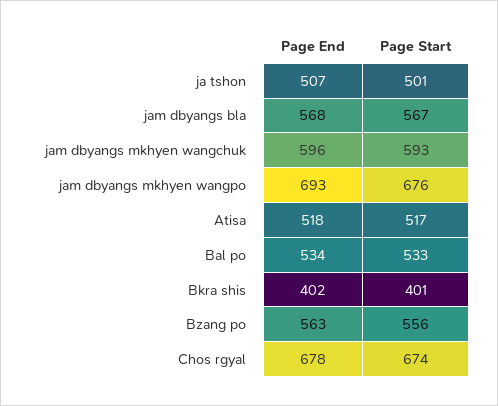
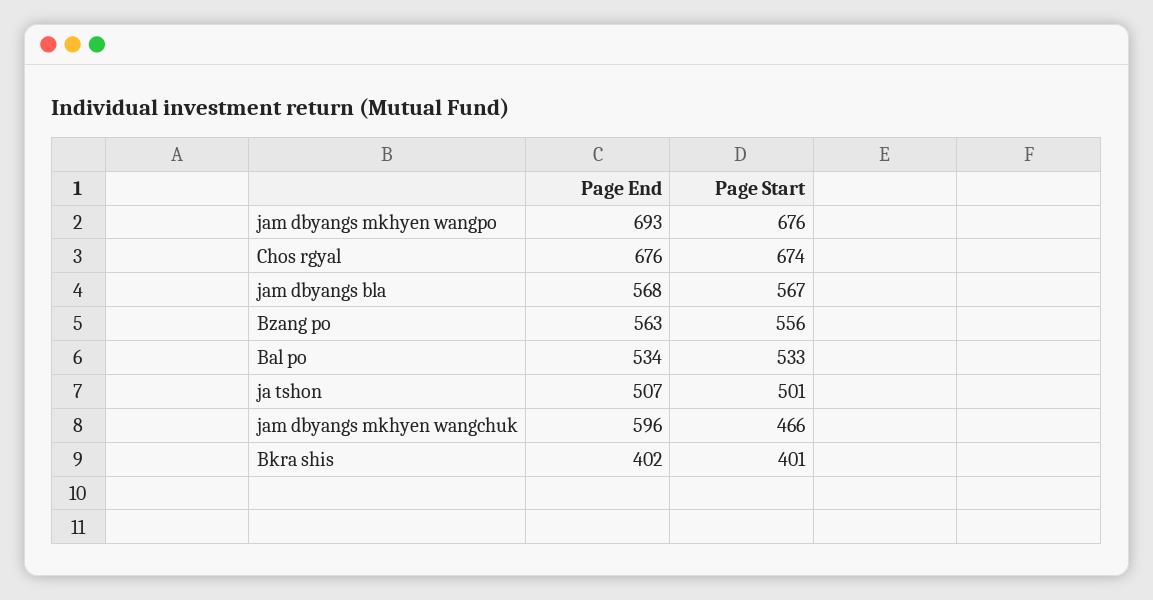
Page Start, jam dbyangs mkhyen wangchuk: 593 -> 466
Page End, Atisa: 518 -> none
Page Start, Atisa: 517 -> none
Page End, Chos rgyal: 678 -> 676

